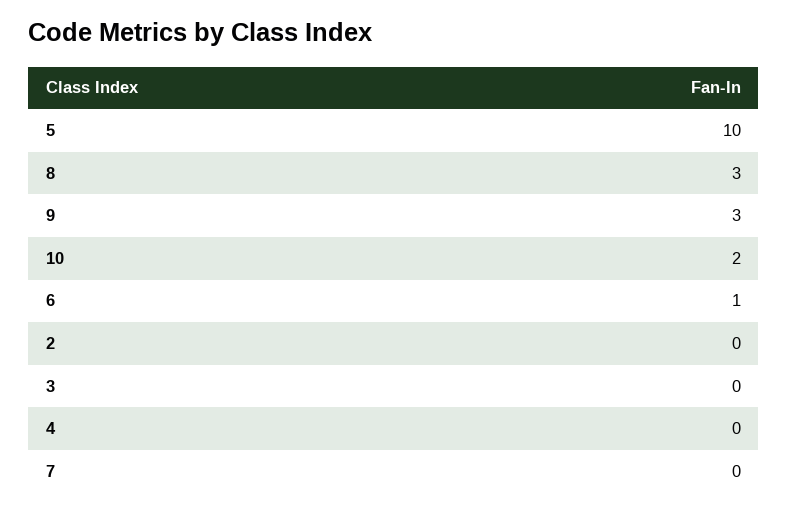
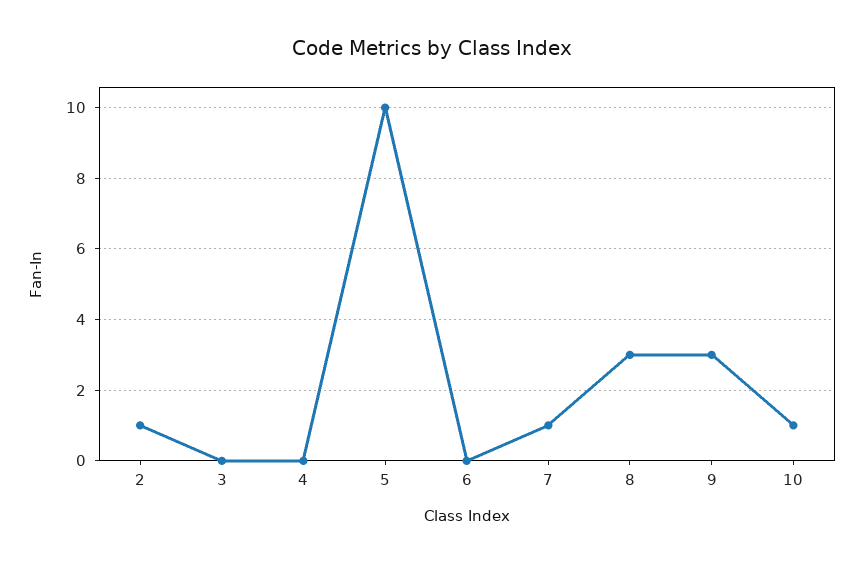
10: 2 -> 1
6: 1 -> 0
2: 0 -> 1
7: 0 -> 1

